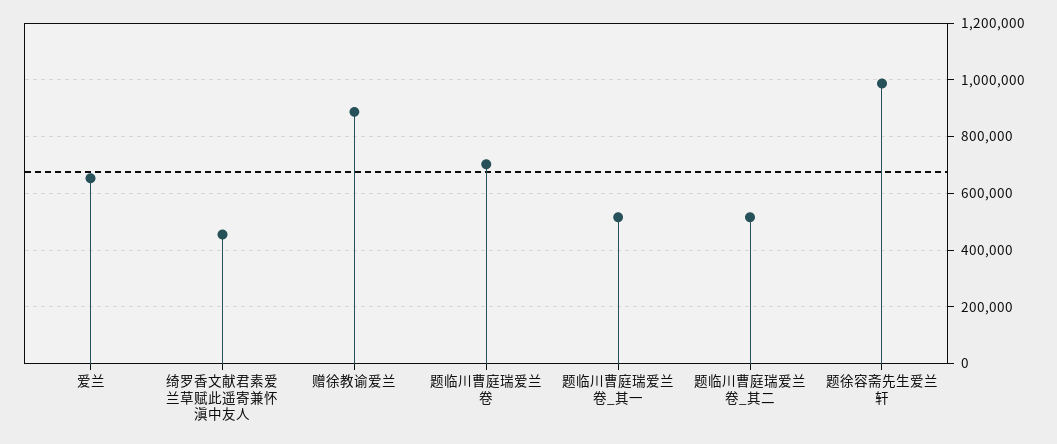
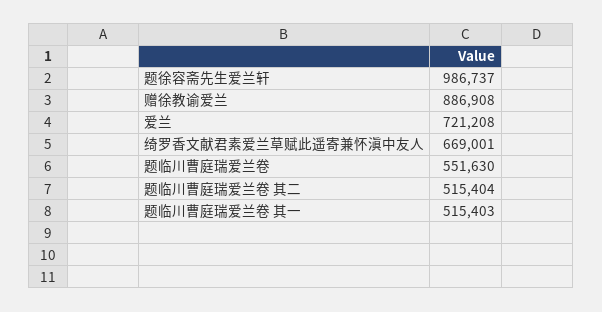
爱兰: 650000 -> 721208
绮罗香文献君素爱兰草赋此遥寄兼怀滇中友人: 450000 -> 669001
题临川曹庭瑞爱兰卷: 700000 -> 551630

